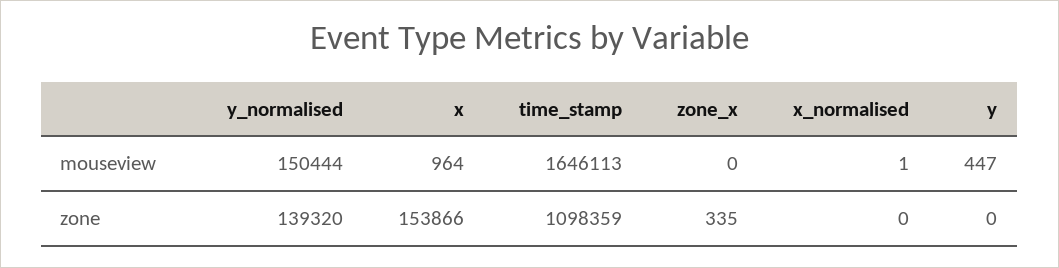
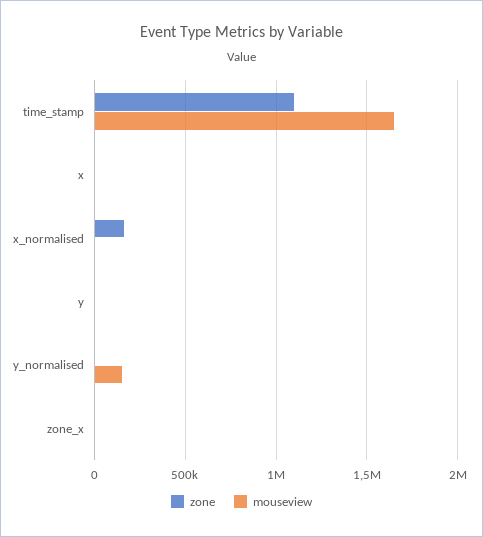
zone, y_normalised: 139320 -> 0
zone, x: 153866 -> 0
zone, x_normalised: 0 -> 150000

